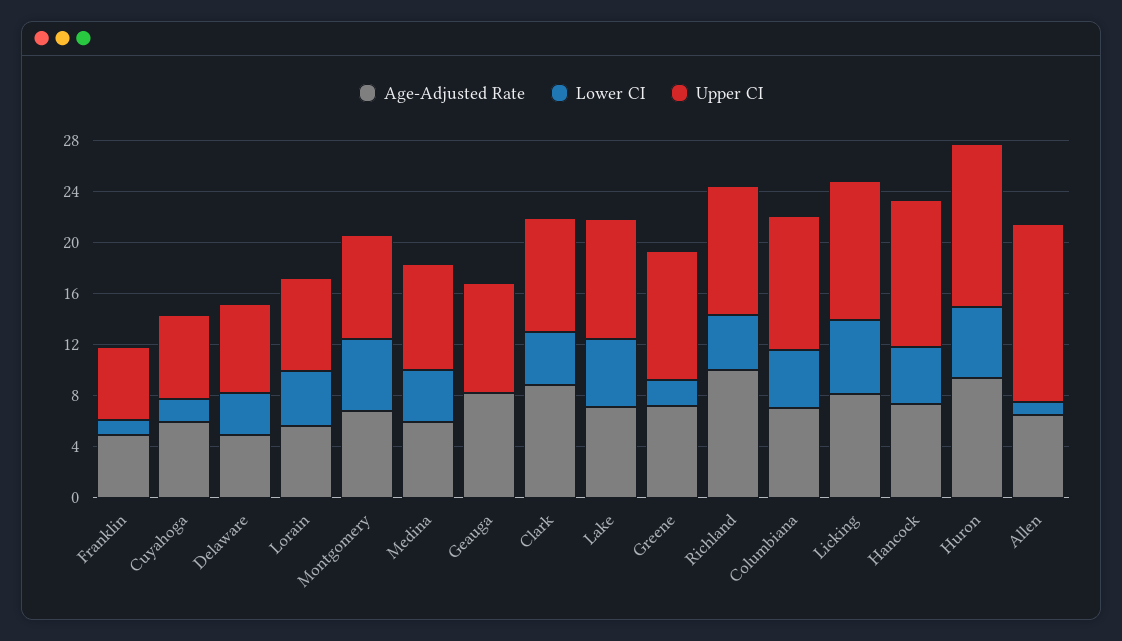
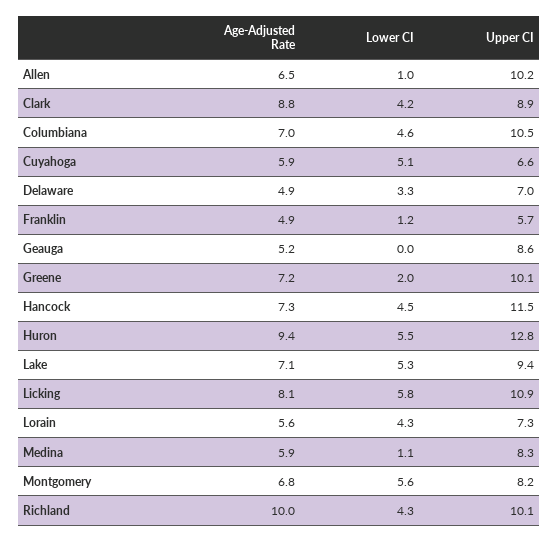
Lower CI, Cuyahoga: 2 -> 5.1
Lower CI, Medina: 4 -> 1.1
Age-Adjusted Rate, Geauga: 8 -> 5.2
Upper CI, Allen: 14 -> 10.2

